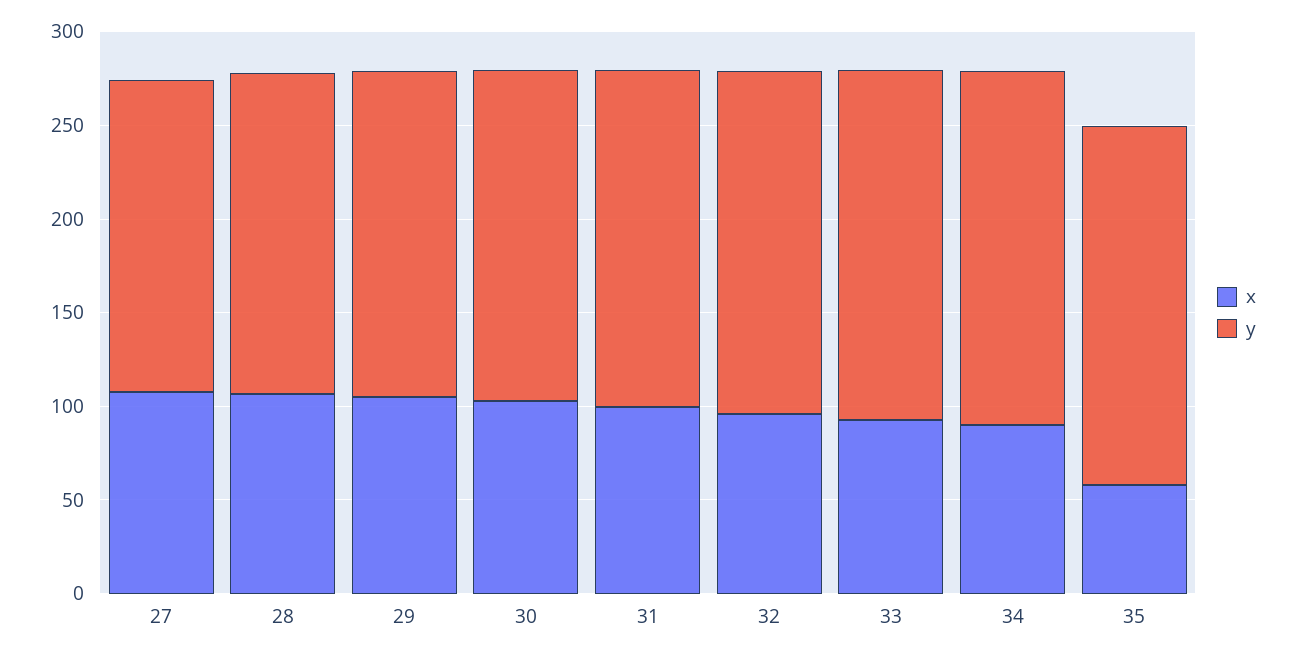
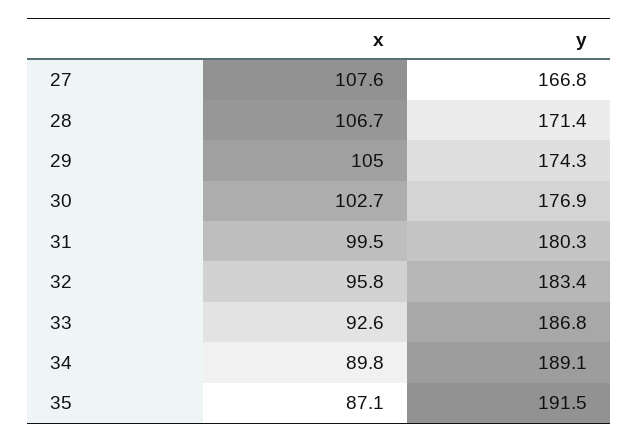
x, 35: 60 -> 87.1

